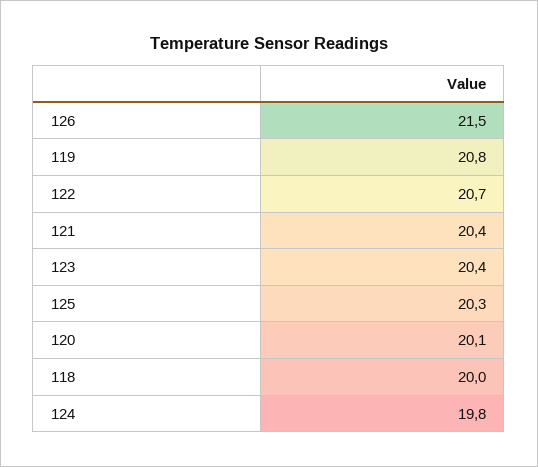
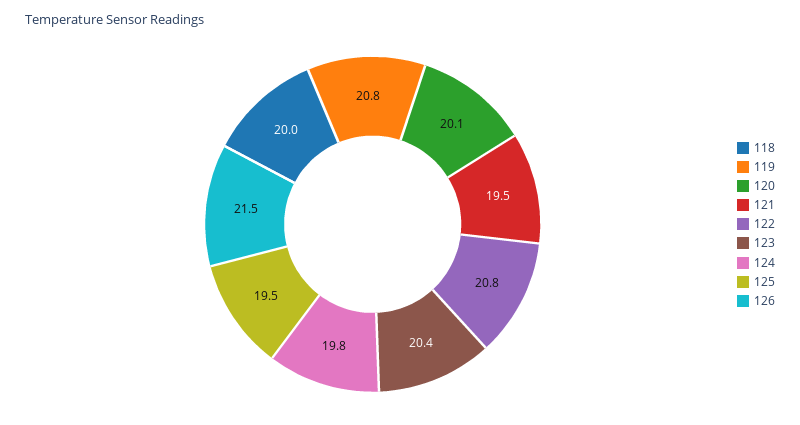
122: 20.7 -> 20.8
121: 20.4 -> 19.5
125: 20.3 -> 19.5

